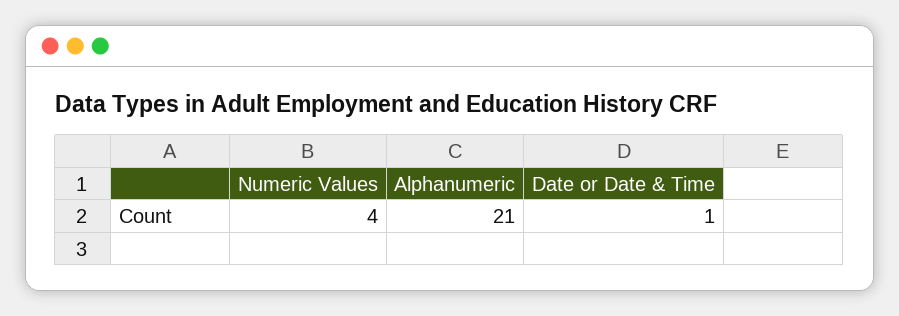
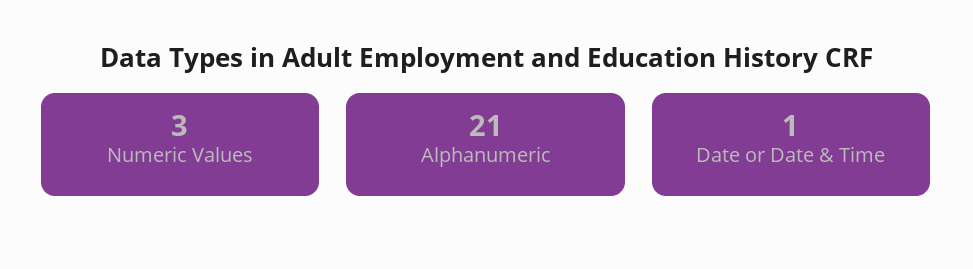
Numeric Values: 4 -> 3

